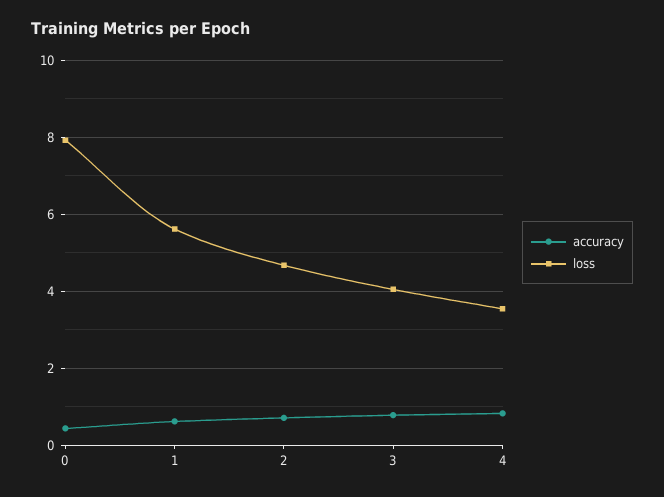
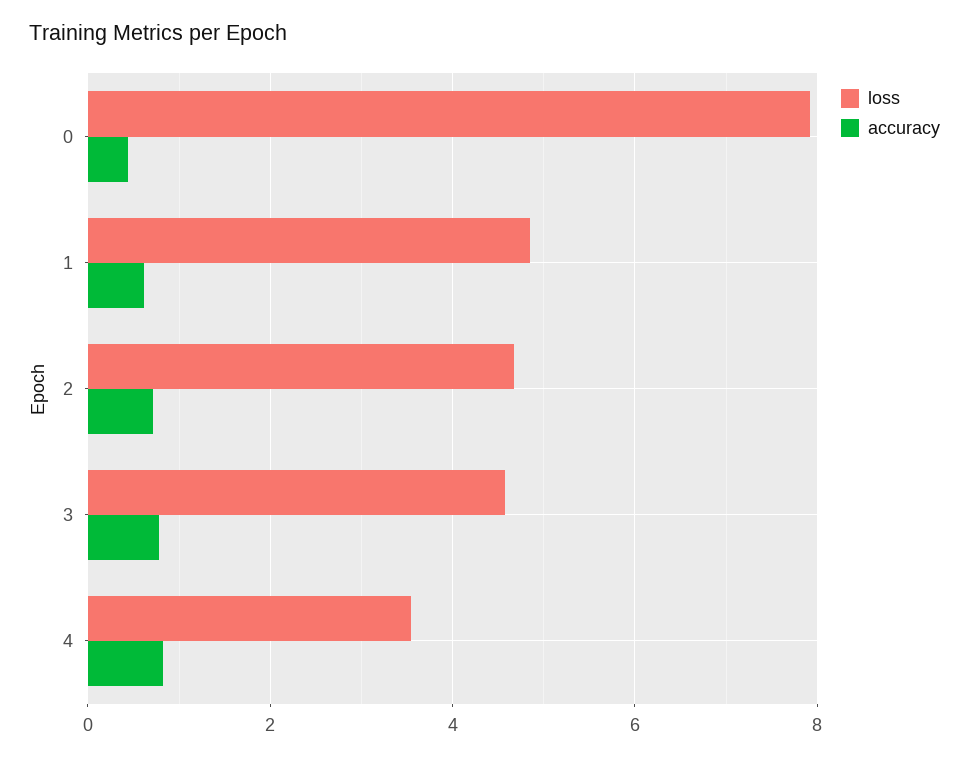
loss, 1: 5.6 -> 4.8
loss, 3: 4 -> 4.6

